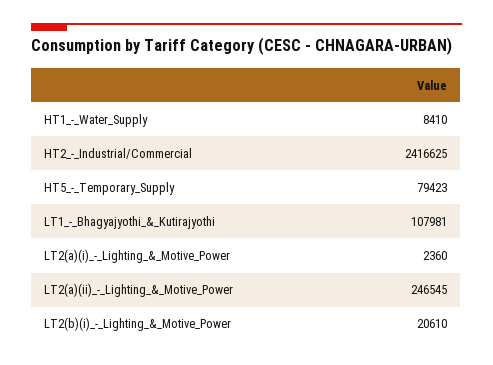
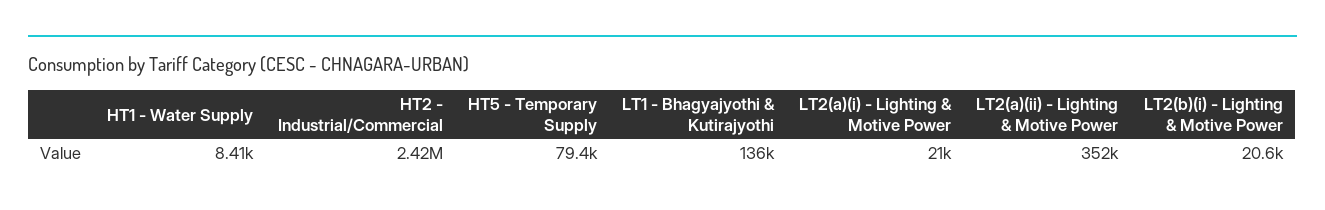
LT1_-_Bhagyajyothi_&_Kutirajyothi: 107981 -> 136000
LT2(a)(i)_-_Lighting_&_Motive_Power: 2360 -> 21000
LT2(a)(ii)_-_Lighting_&_Motive_Power: 246545 -> 352000

